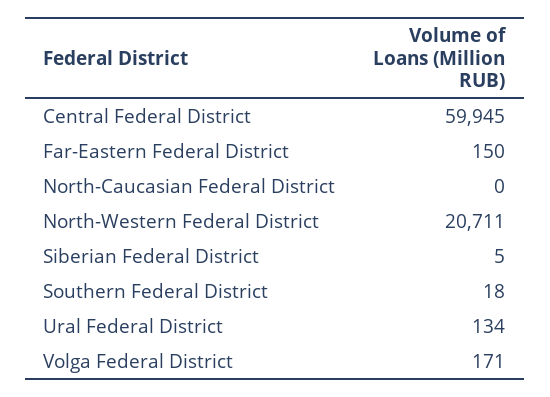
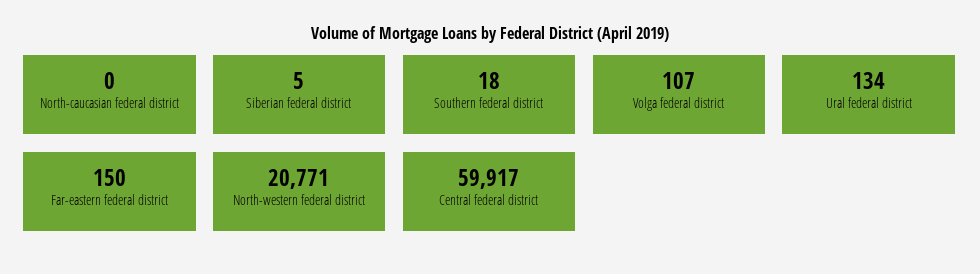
Central Federal District: 59945 -> 59917
North-Western Federal District: 20711 -> 20771
Volga Federal District: 171 -> 107

